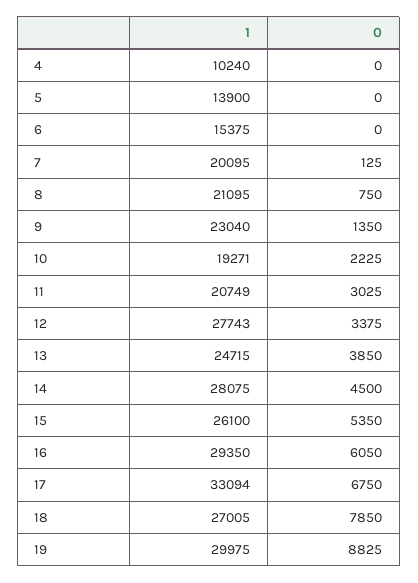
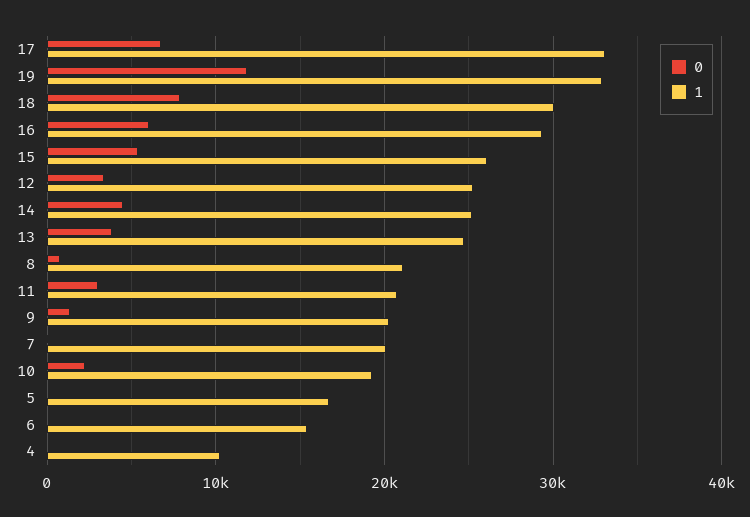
1, 5: 13900 -> 17000
1, 9: 23040 -> 20000
1, 12: 27743 -> 25000
1, 14: 28075 -> 25000
1, 18: 27005 -> 30000
1, 19: 29975 -> 33000
0, 19: 8825 -> 12000

